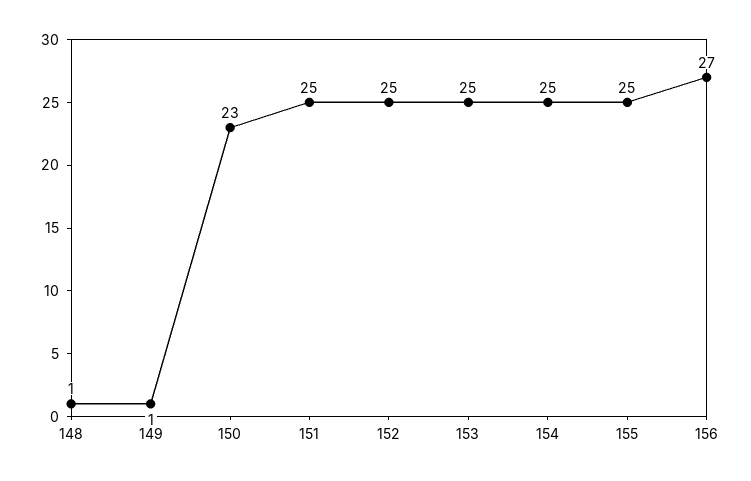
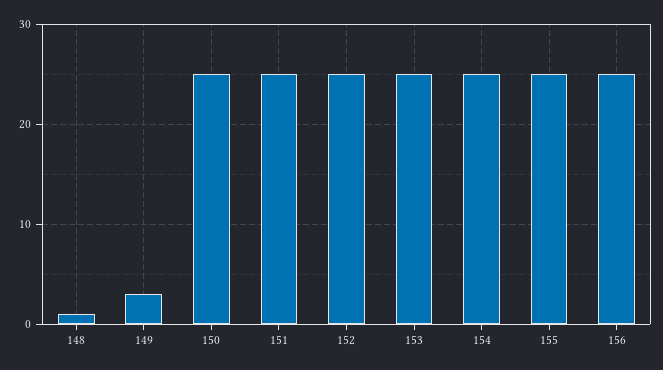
149: 1 -> 3
150: 23 -> 25
156: 27 -> 25

